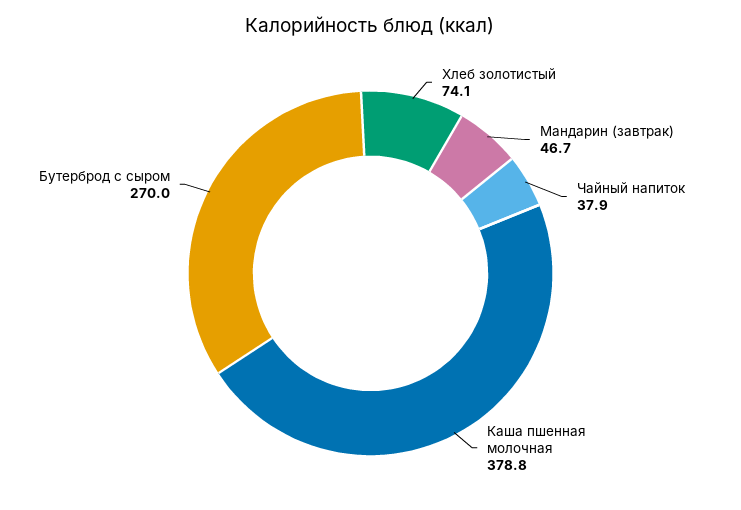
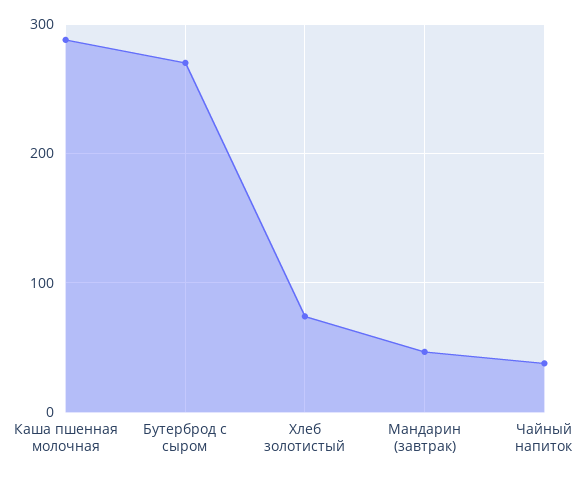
Каша пшенная молочная: 378.8 -> 290

